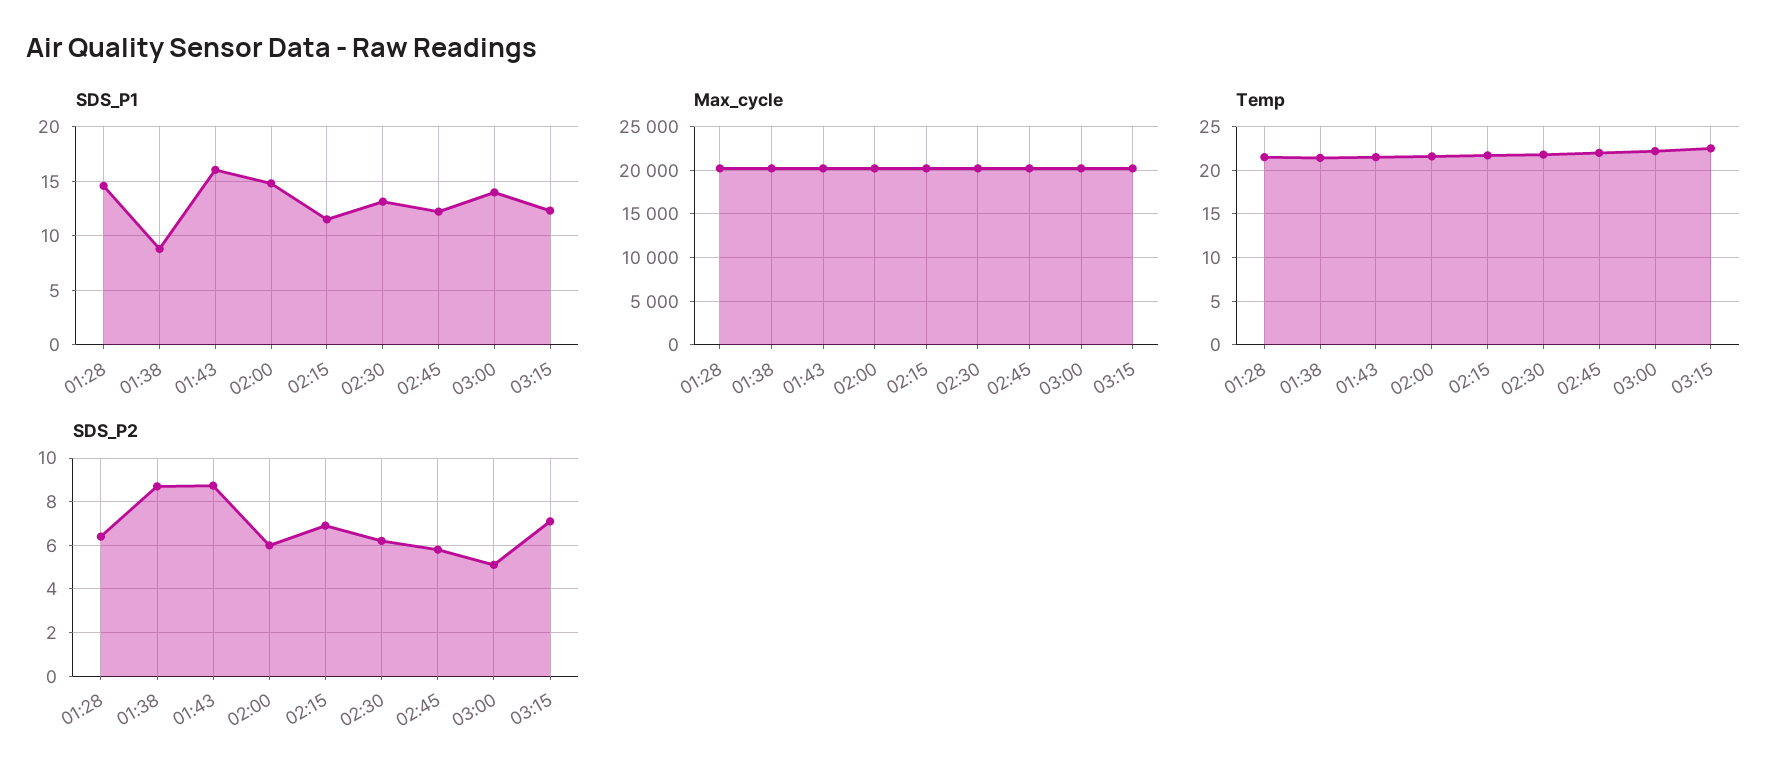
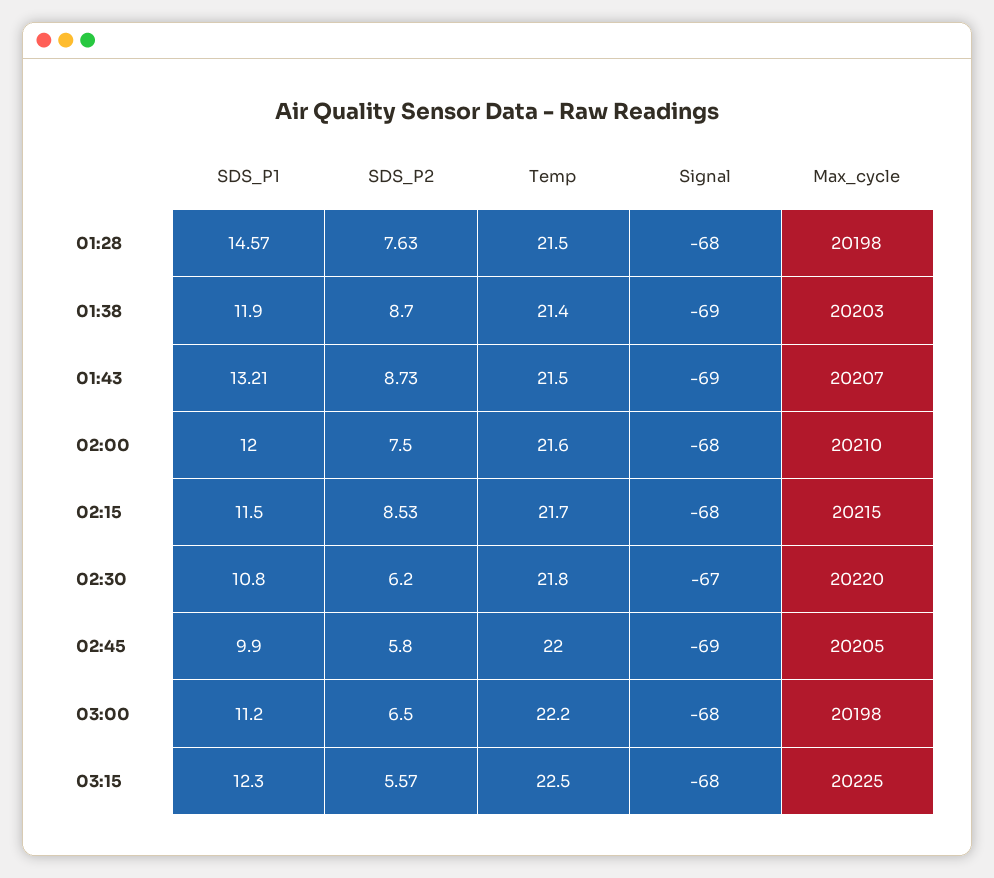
SDS_P1, 01:38: 9 -> 11.9
SDS_P1, 01:43: 16 -> 13.21
SDS_P1, 02:00: 15 -> 12
SDS_P1, 02:30: 13 -> 10.8
SDS_P1, 02:45: 12 -> 9.9
SDS_P1, 03:00: 14 -> 11.2
SDS_P2, 01:28: 6.5 -> 7.63
SDS_P2, 02:00: 6 -> 7.5
SDS_P2, 02:15: 7 -> 8.53
SDS_P2, 03:00: 5 -> 6.5
SDS_P2, 03:15: 7 -> 5.57
Signal, 01:28: none -> -68
Signal, 01:38: none -> -69
Signal, 01:43: none -> -69
Signal, 02:00: none -> -68
Signal, 02:15: none -> -68
Signal, 02:30: none -> -67
Signal, 02:45: none -> -69
Signal, 03:00: none -> -68
Signal, 03:15: none -> -68

